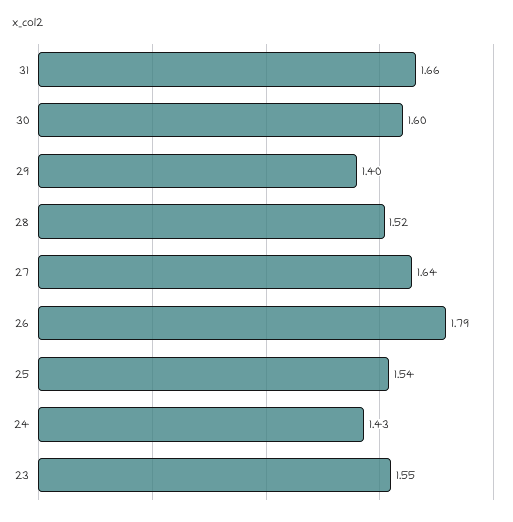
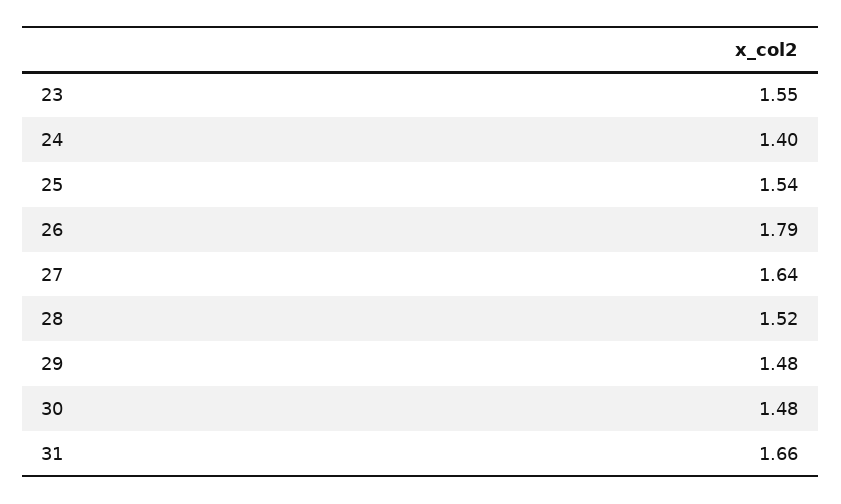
30: 1.6 -> 1.48
29: 1.4 -> 1.48
24: 1.43 -> 1.4

